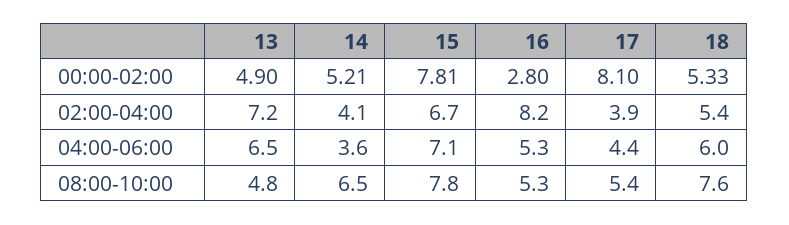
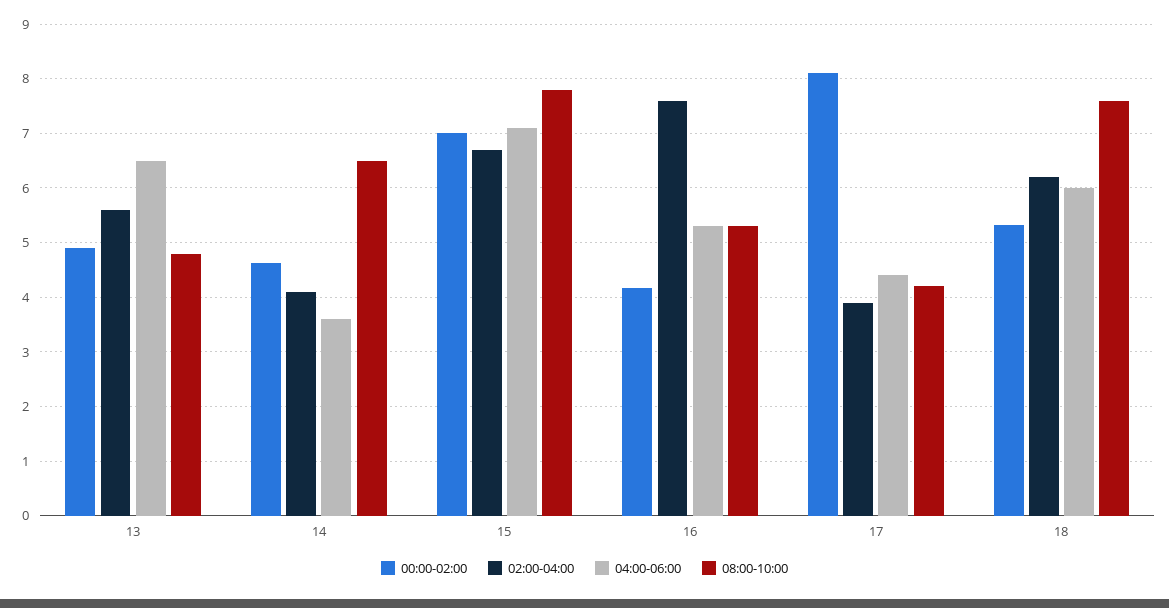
00:00-02:00, 14: 5.21 -> 4.6
00:00-02:00, 15: 7.81 -> 7
00:00-02:00, 16: 2.8 -> 4.2
02:00-04:00, 13: 7.2 -> 5.6
02:00-04:00, 16: 8.2 -> 7.6
02:00-04:00, 18: 5.4 -> 6.2
08:00-10:00, 17: 5.4 -> 4.2

